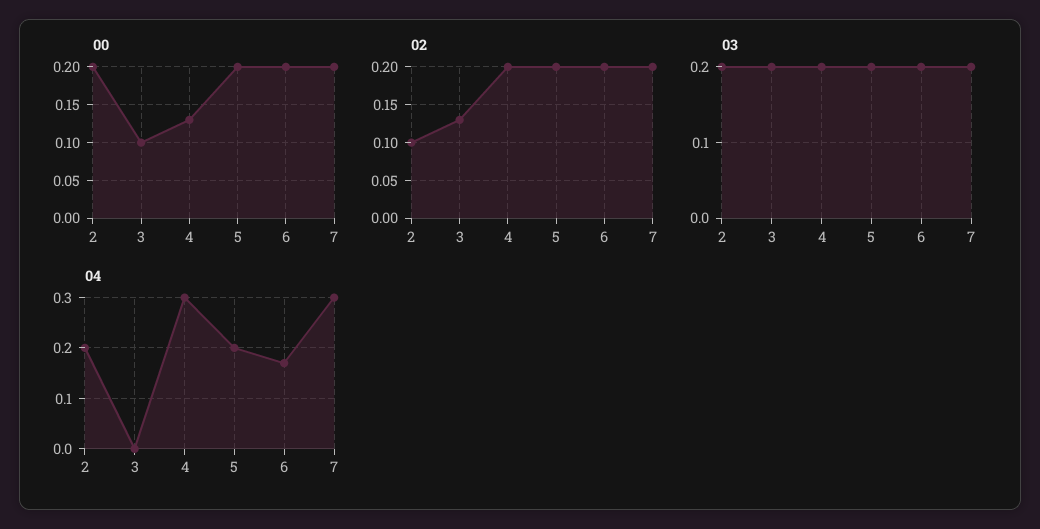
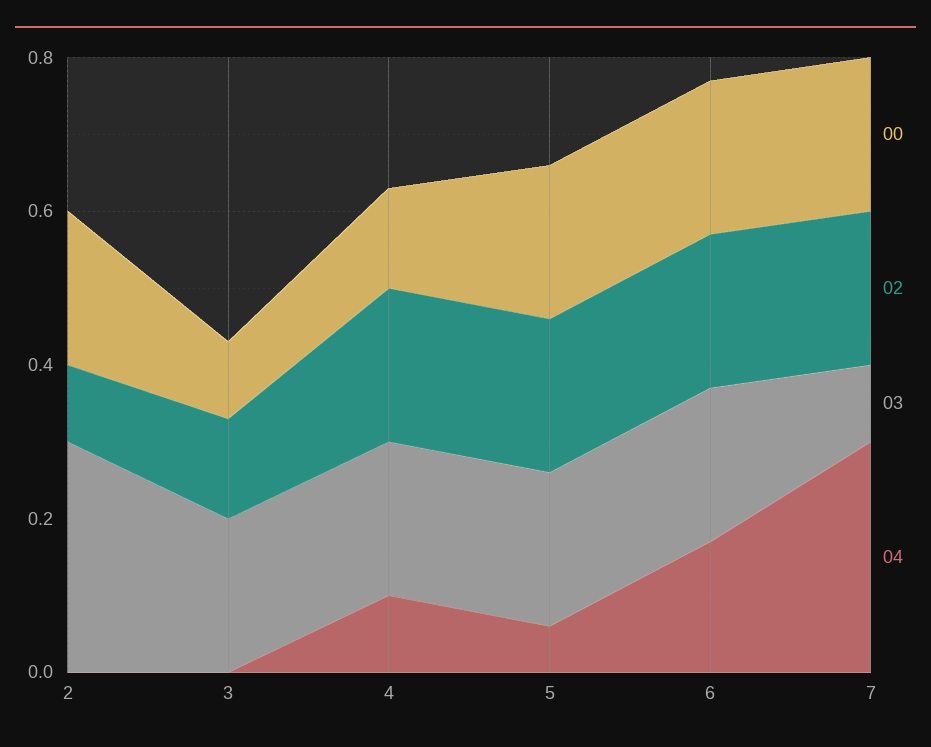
03, 2: 0.2 -> 0.3
03, 7: 0.2 -> 0.1
04, 2: 0.2 -> 0
04, 4: 0.3 -> 0.1
04, 5: 0.2 -> 0.05

